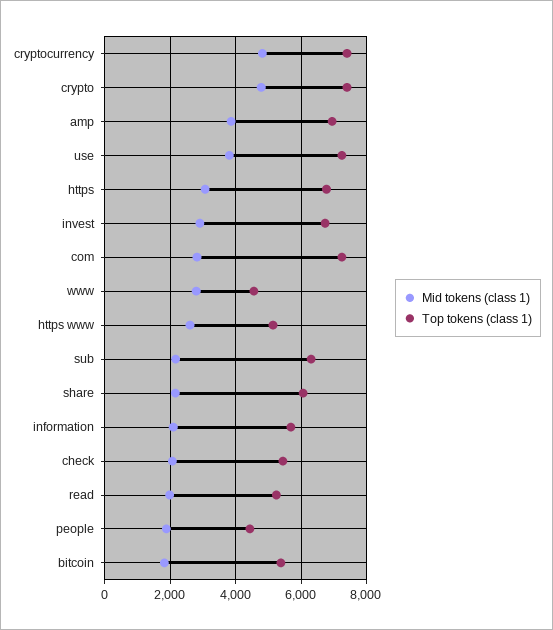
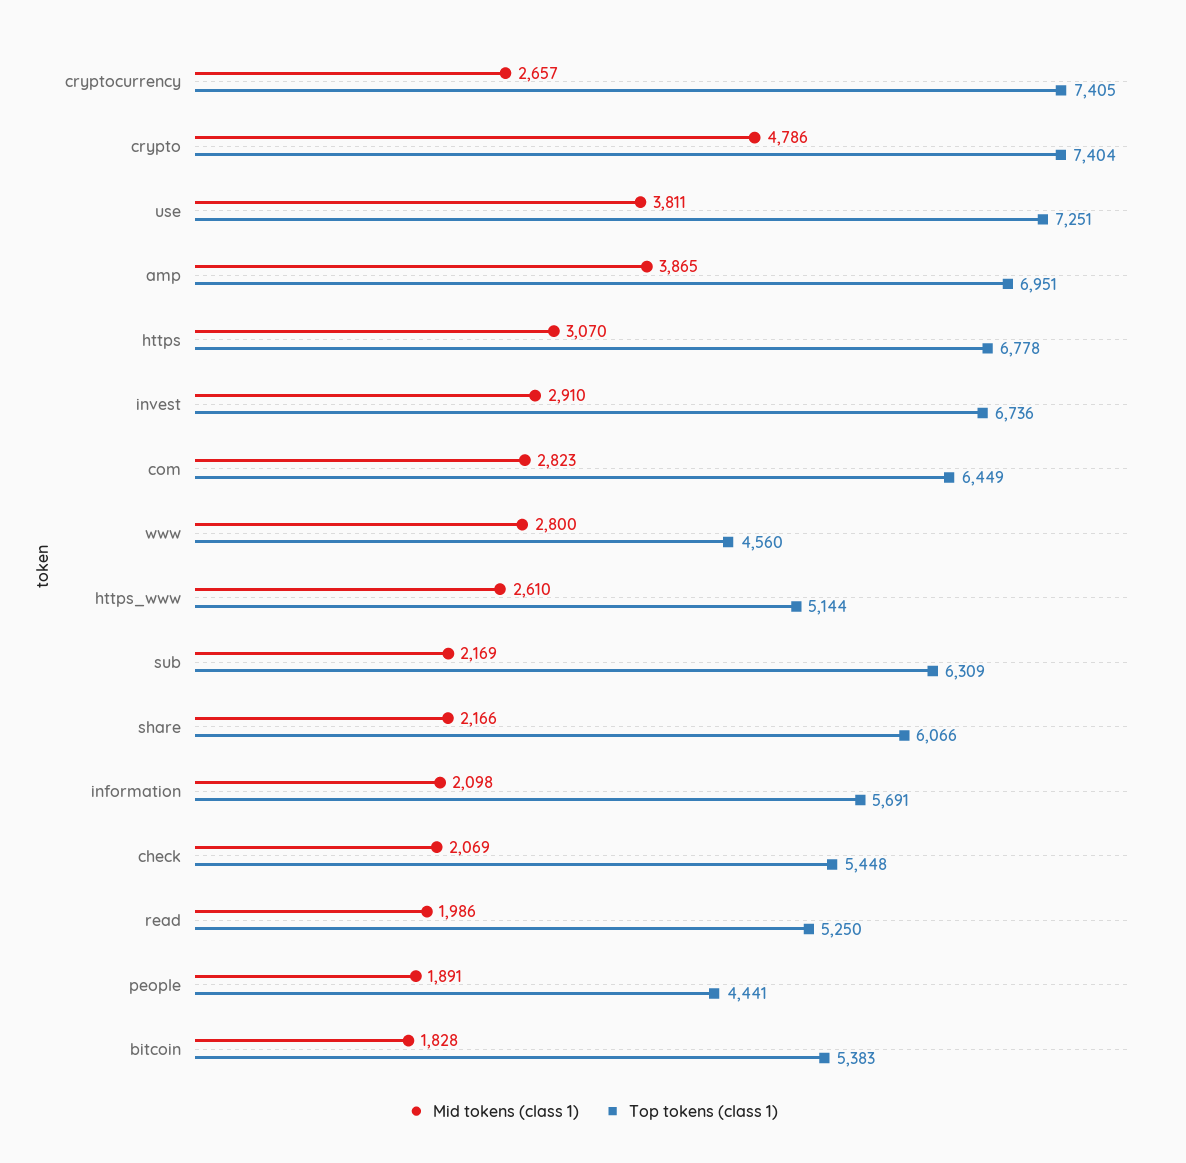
Mid tokens (class 1), cryptocurrency: 4800 -> 2657
Top tokens (class 1), com: 7200 -> 6449

